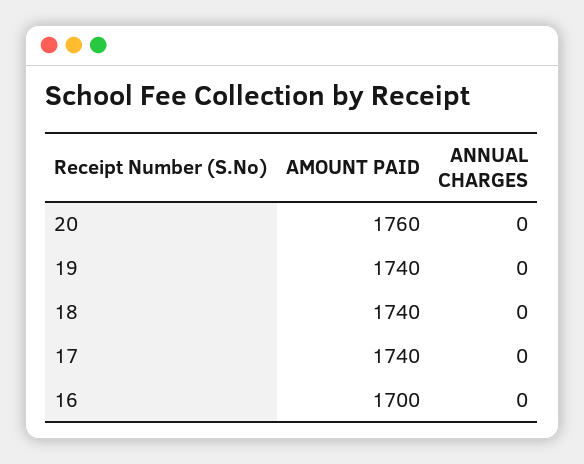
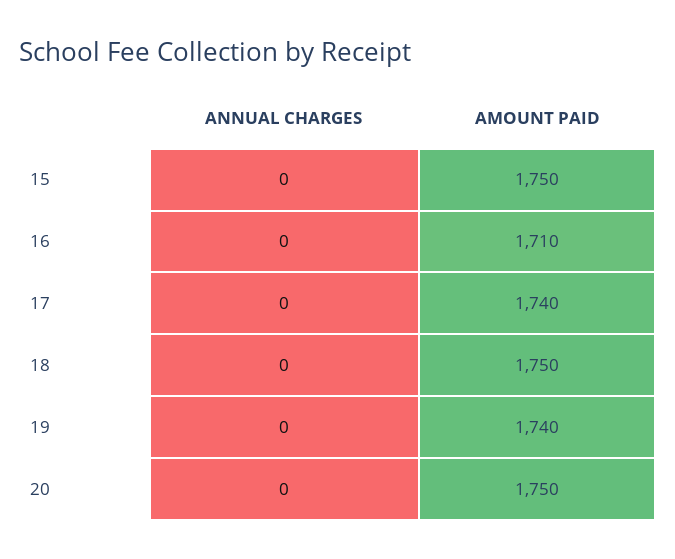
AMOUNT PAID, 20: 1760 -> 1750
AMOUNT PAID, 18: 1740 -> 1750
AMOUNT PAID, 16: 1700 -> 1710
ANNUAL CHARGES, 15: none -> 0
AMOUNT PAID, 15: none -> 1750

